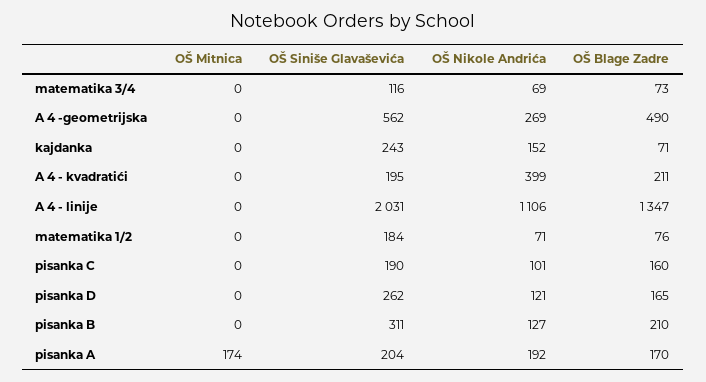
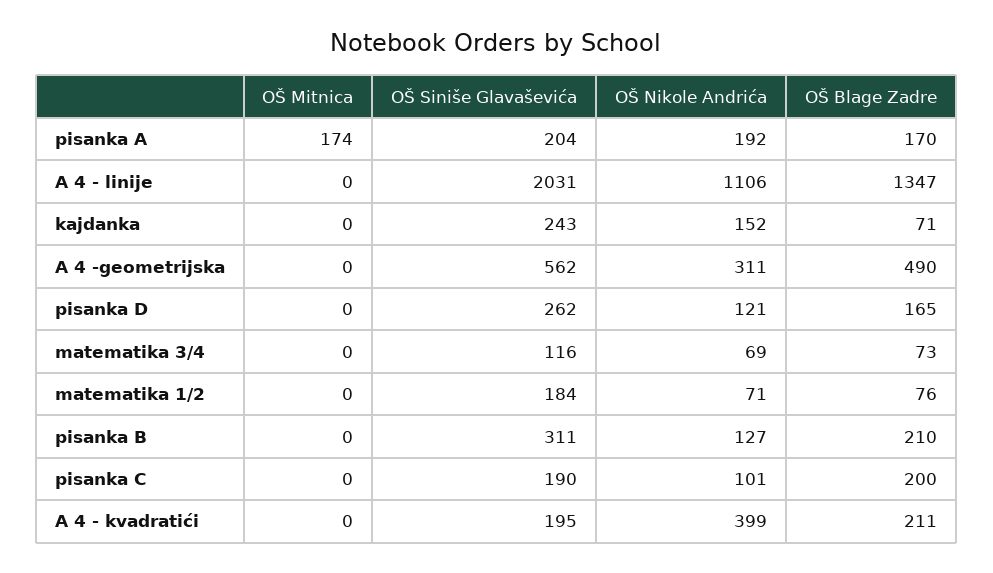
OŠ Nikole Andrića, A 4 -geometrijska: 269 -> 311
OŠ Blage Zadre, pisanka C: 160 -> 200

